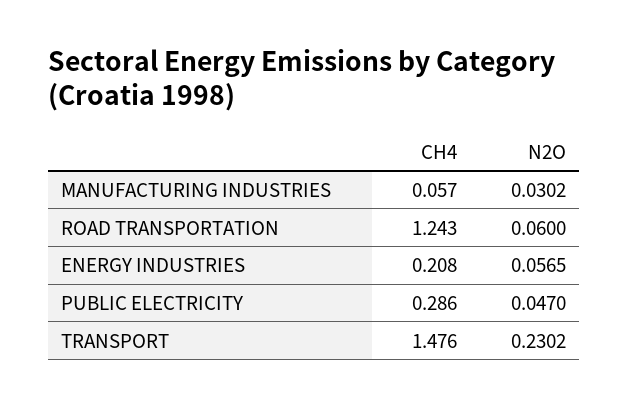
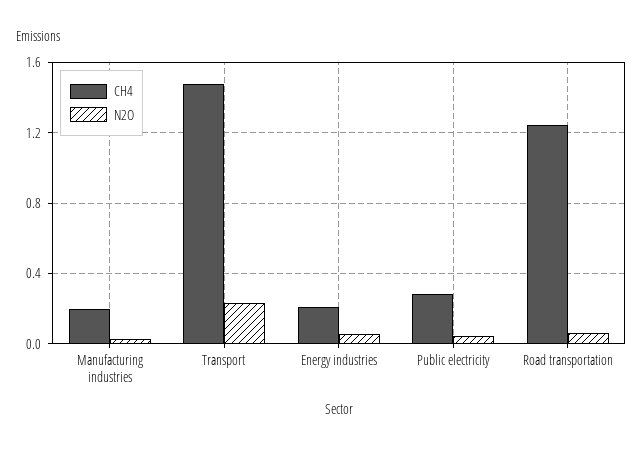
CH4, MANUFACTURING INDUSTRIES: 0.057 -> 0.2

